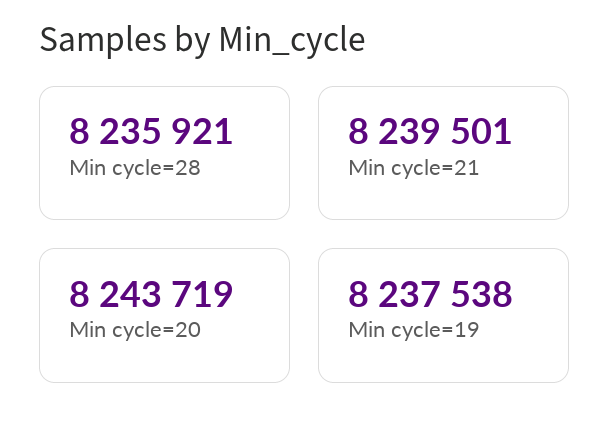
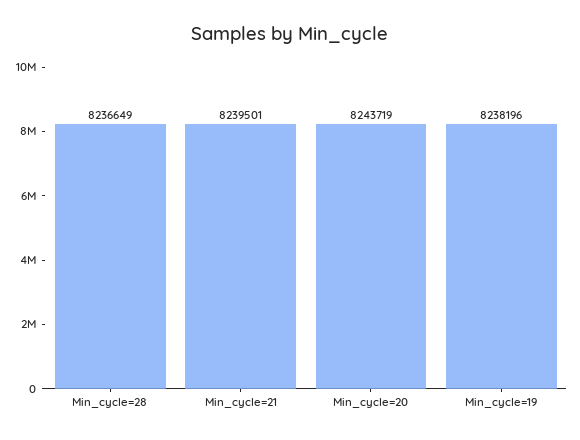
Min cycle=28: 8235921 -> 8236649
Min cycle=19: 8237538 -> 8238196

